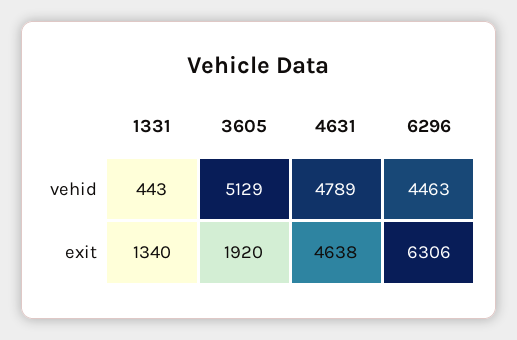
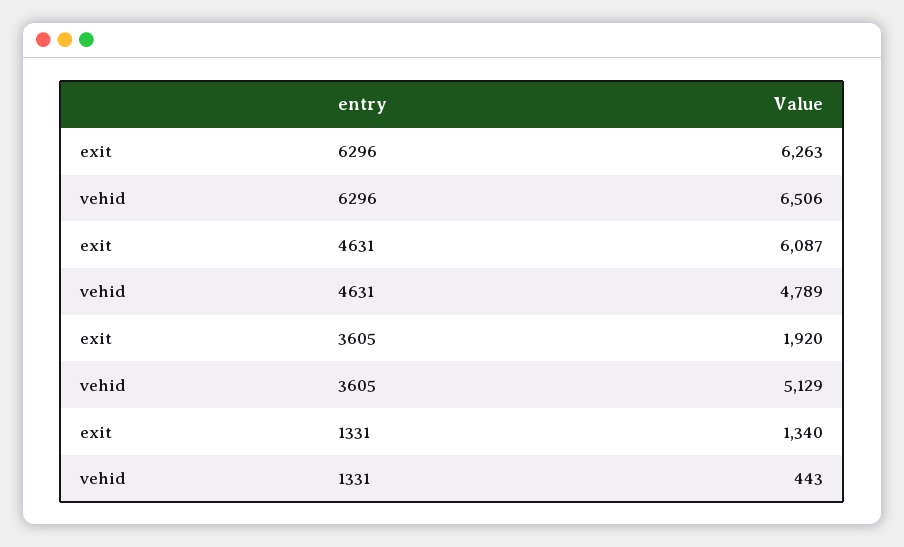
6296, vehid: 4463 -> 6506
4631, exit: 4638 -> 6087
6296, exit: 6306 -> 6263

